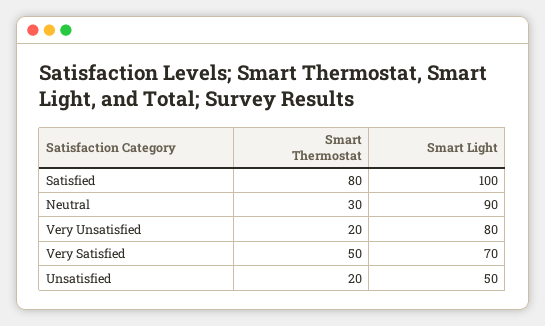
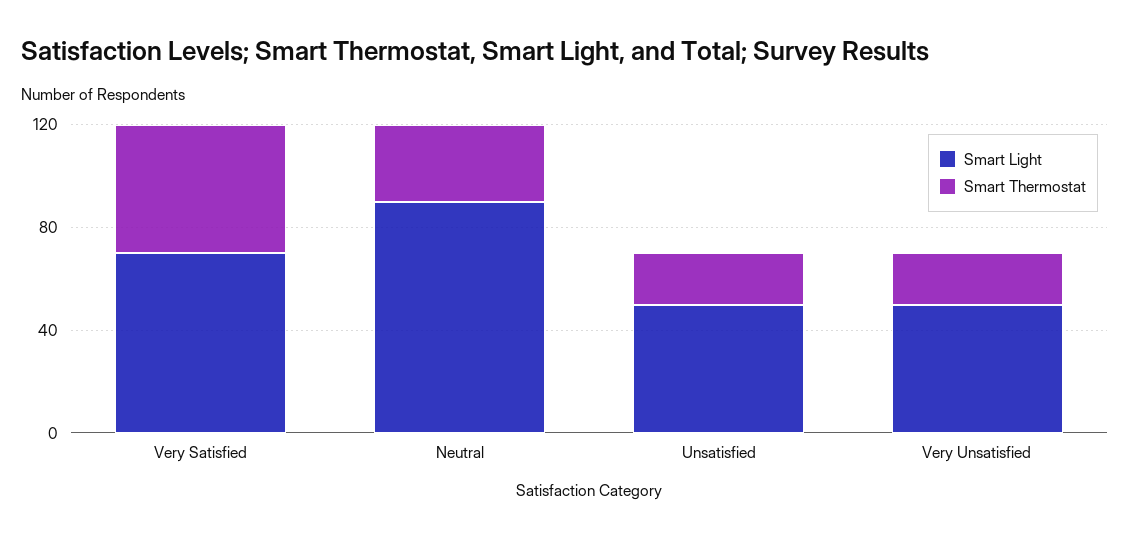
Smart Thermostat, Satisfied: 80 -> none
Smart Light, Satisfied: 100 -> none
Smart Light, Very Unsatisfied: 80 -> 50

